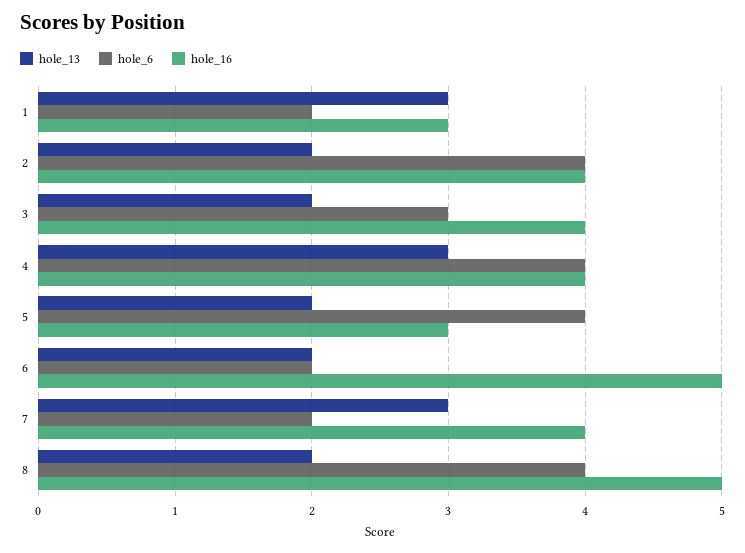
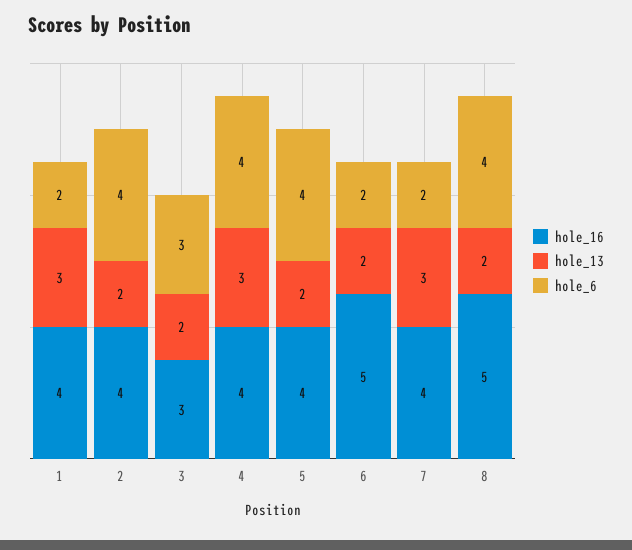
hole_16, 1: 3 -> 4
hole_16, 3: 4 -> 3
hole_16, 5: 3 -> 4

